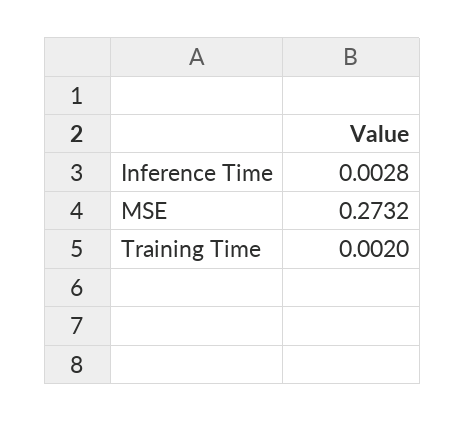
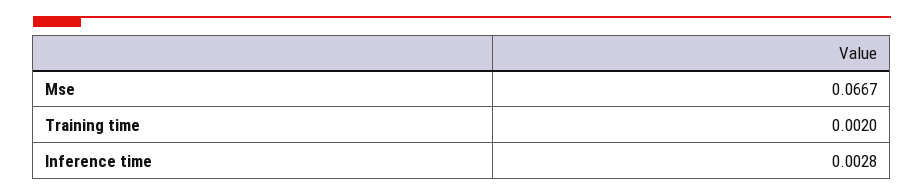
MSE: 0.2732 -> 0.0667

